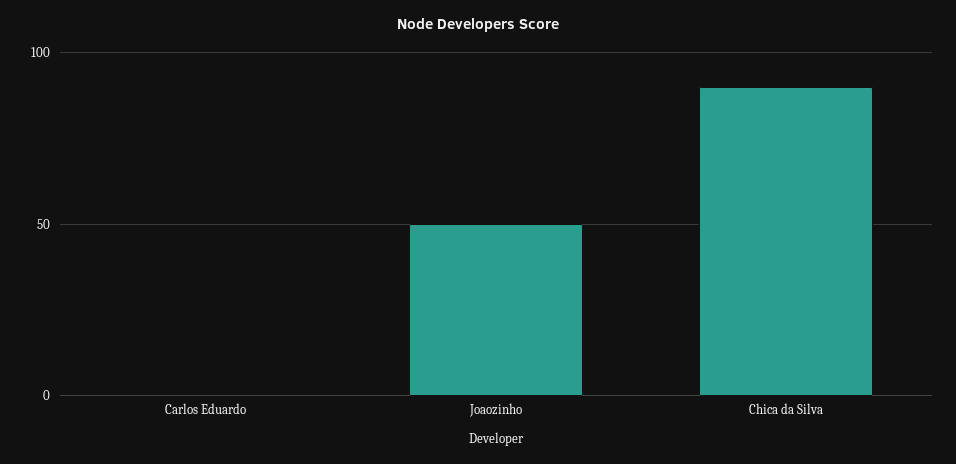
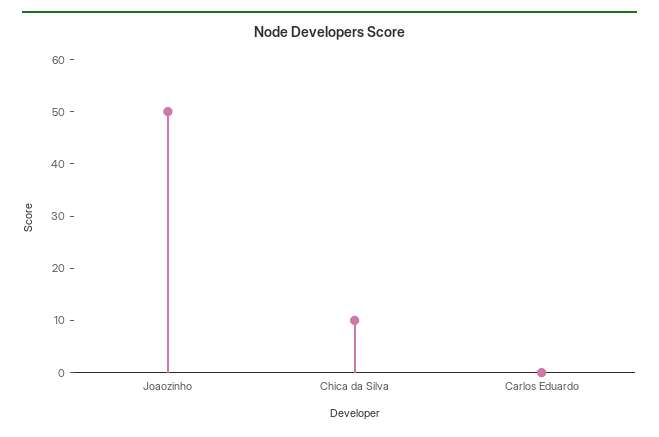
Chica da Silva: 90 -> 10

